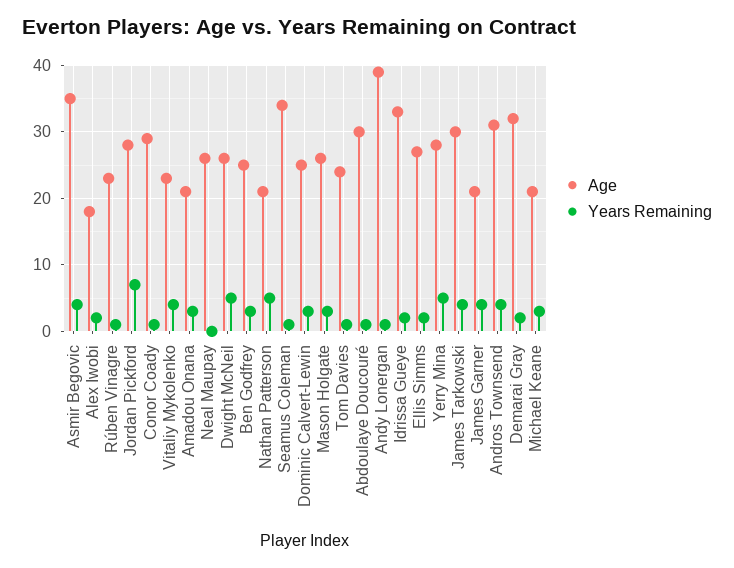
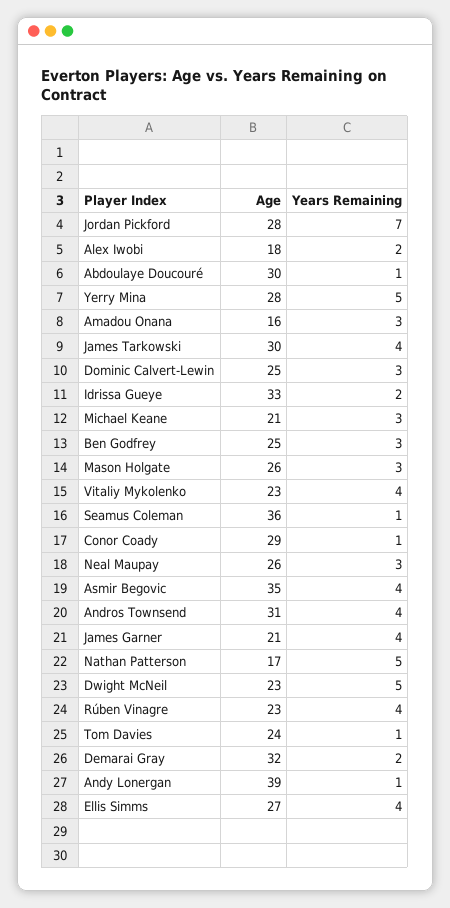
Years Remaining, Rúben Vinagre: 1 -> 4
Age, Amadou Onana: 21 -> 16
Years Remaining, Neal Maupay: 0 -> 3
Age, Dwight McNeil: 26 -> 23
Age, Nathan Patterson: 21 -> 17
Age, Seamus Coleman: 34 -> 36
Years Remaining, Ellis Simms: 2 -> 4

